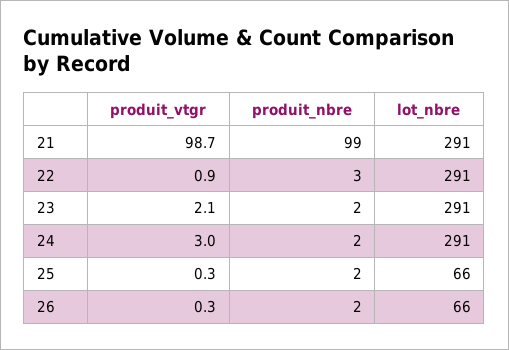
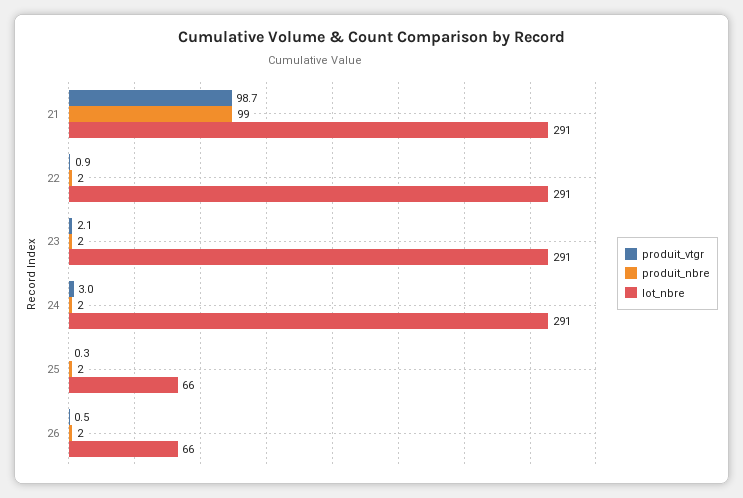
produit_nbre, 22: 3 -> 2
produit_vtgr, 26: 0.3 -> 0.5

